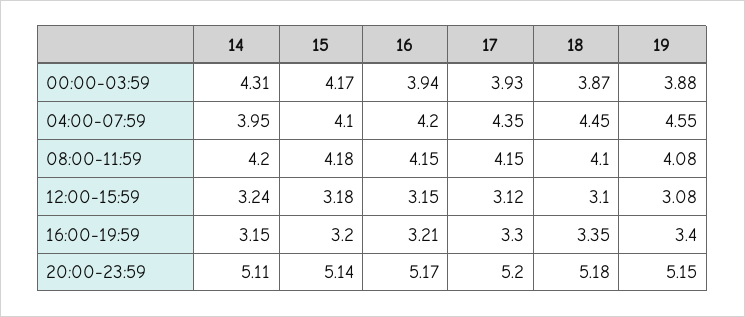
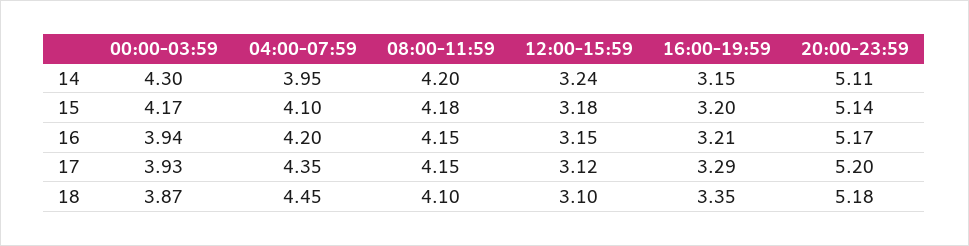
14, 00:00-03:59: 4.31 -> 4.3
19, 00:00-03:59: 3.88 -> none
19, 04:00-07:59: 4.55 -> none
19, 08:00-11:59: 4.08 -> none
19, 12:00-15:59: 3.08 -> none
17, 16:00-19:59: 3.3 -> 3.29
19, 16:00-19:59: 3.4 -> none
19, 20:00-23:59: 5.15 -> none

